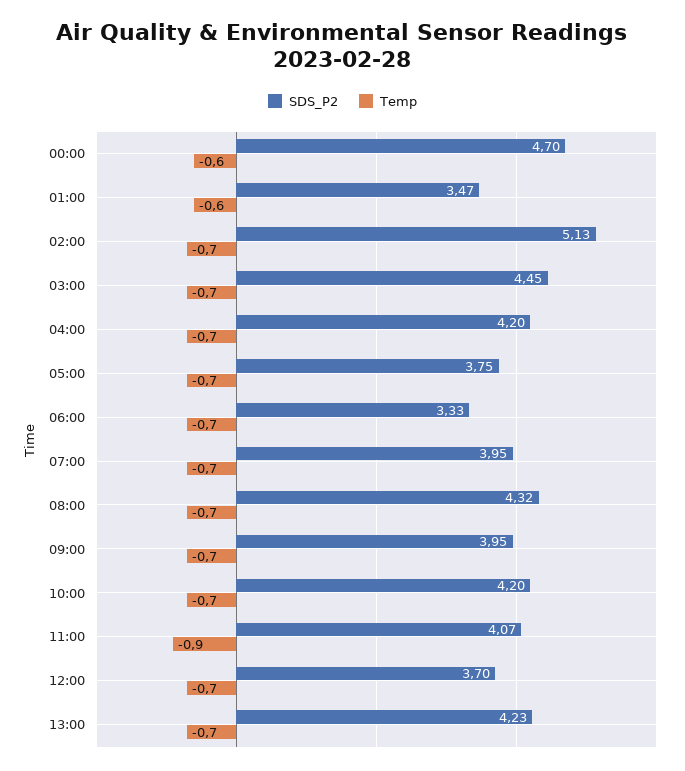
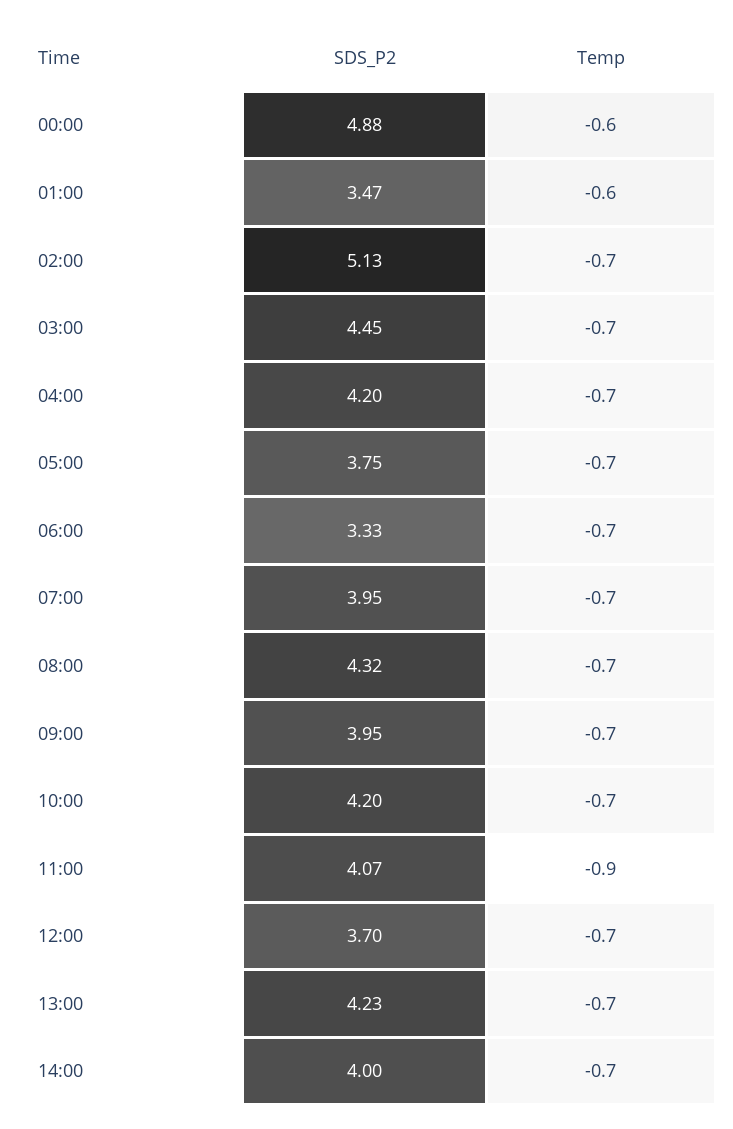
SDS_P2, 00:00: 4.7 -> 4.88
SDS_P2, 14:00: none -> 4
Temp, 14:00: none -> -0.7

